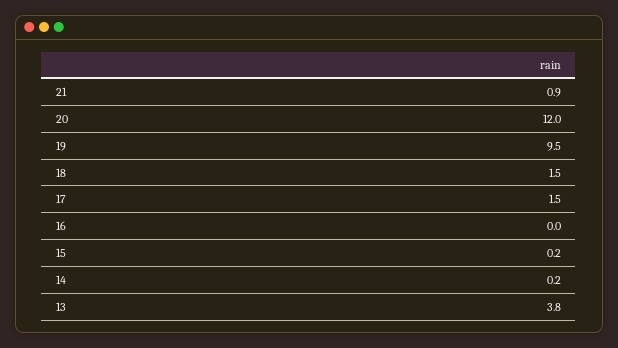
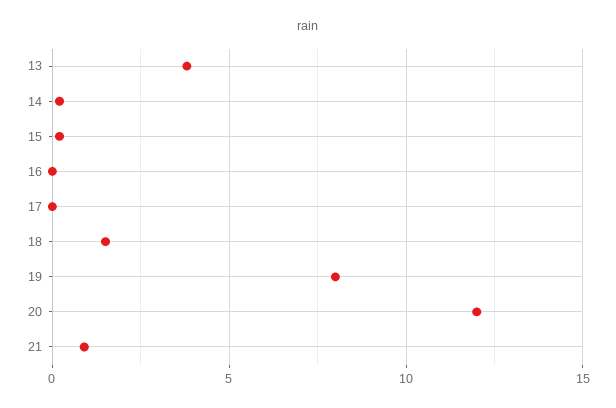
19: 9.5 -> 8
17: 1.5 -> 0

